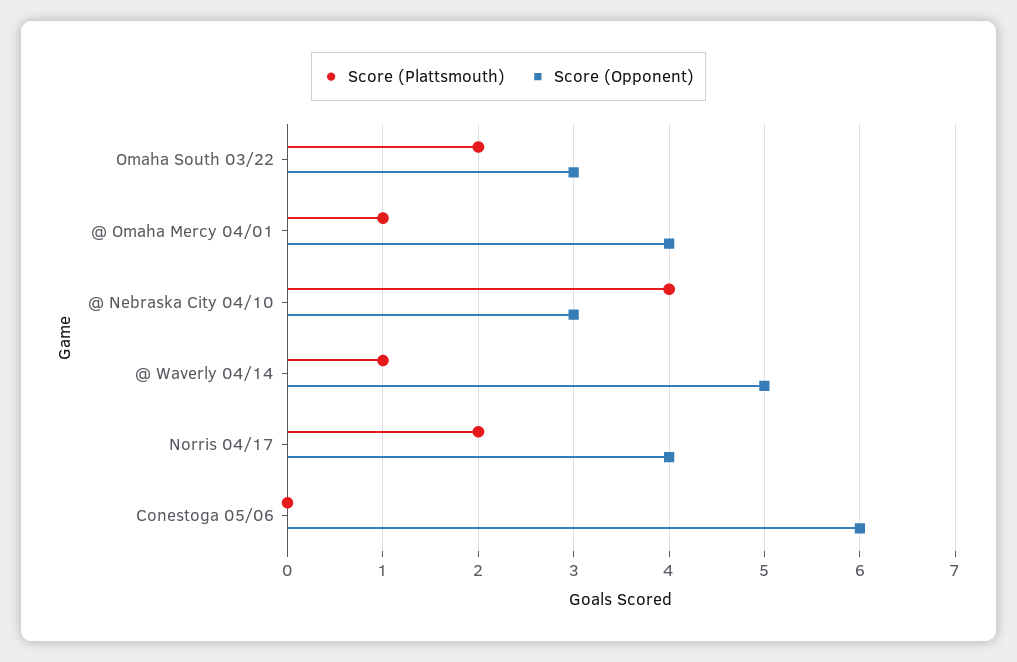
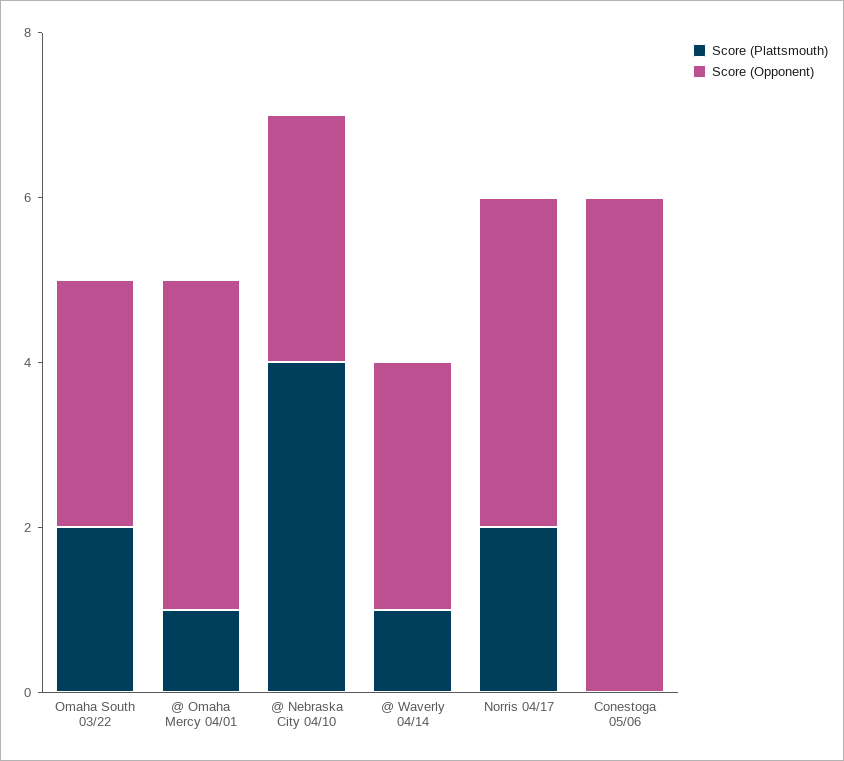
Score (Opponent), @ Waverly 04/14: 5 -> 3

